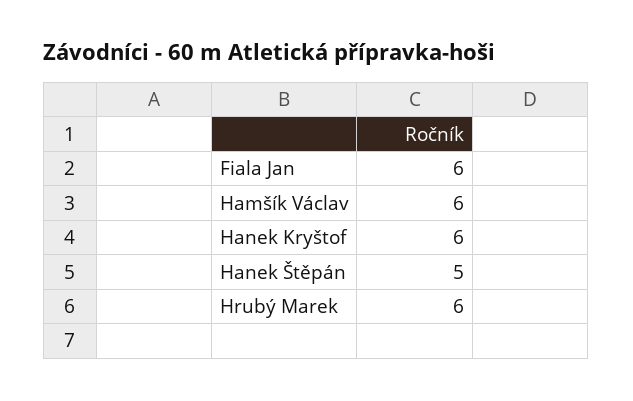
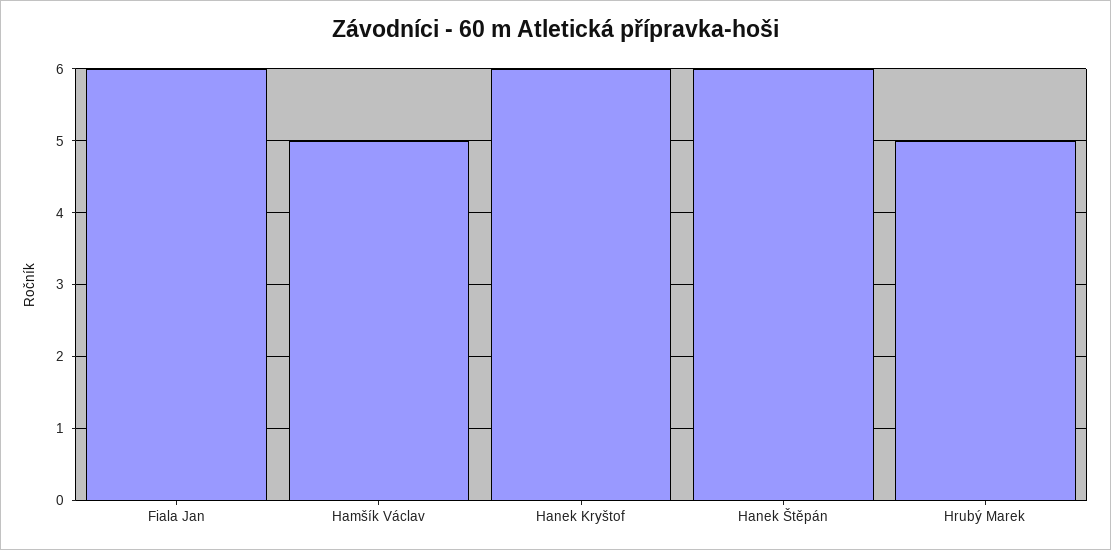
Hamšík Václav: 6 -> 5
Hanek Štěpán: 5 -> 6
Hrubý Marek: 6 -> 5

